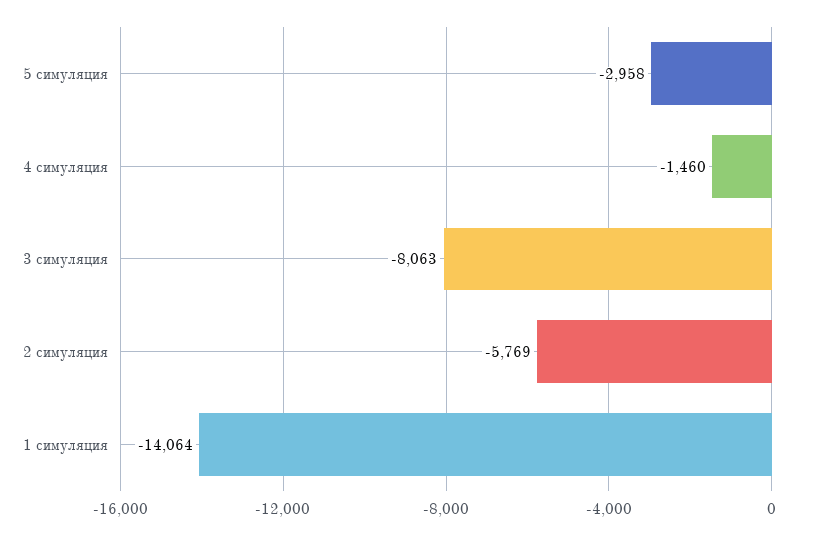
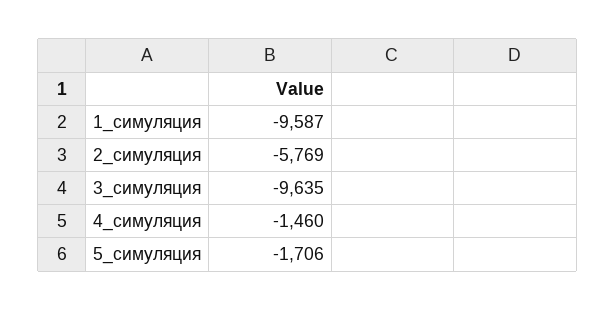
5 симуляция: -2958 -> -1706
3 симуляция: -8063 -> -9635
1 симуляция: -14064 -> -9587

